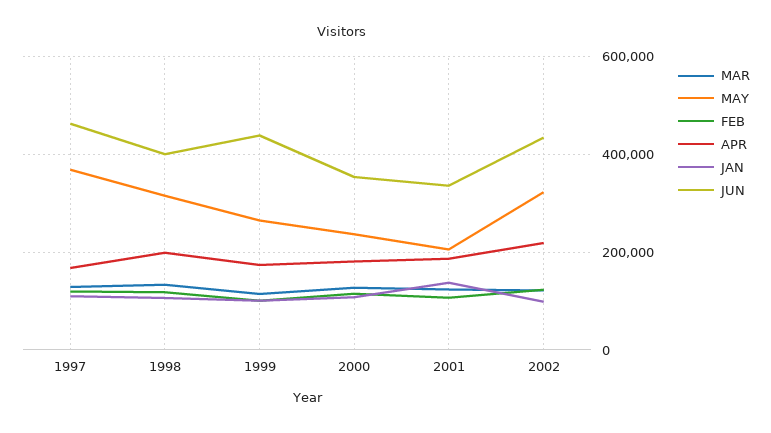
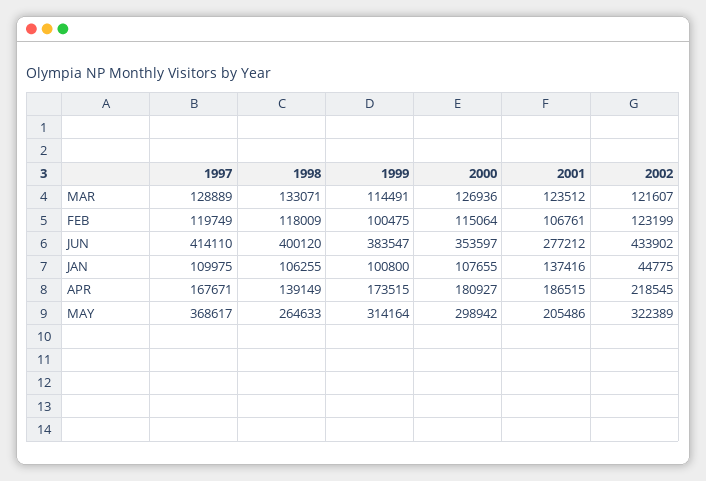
JUN, 1997: 460000 -> 414110
MAY, 1998: 320000 -> 264633
APR, 1998: 200000 -> 139149
MAY, 1999: 260000 -> 314164
JUN, 1999: 440000 -> 383547
MAY, 2000: 240000 -> 298942
JUN, 2001: 340000 -> 277212
JAN, 2002: 100000 -> 44775

